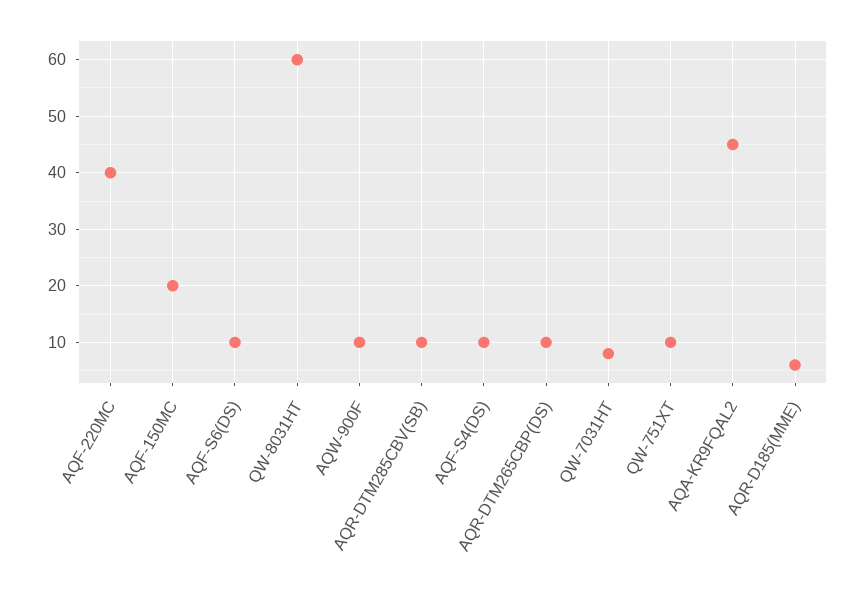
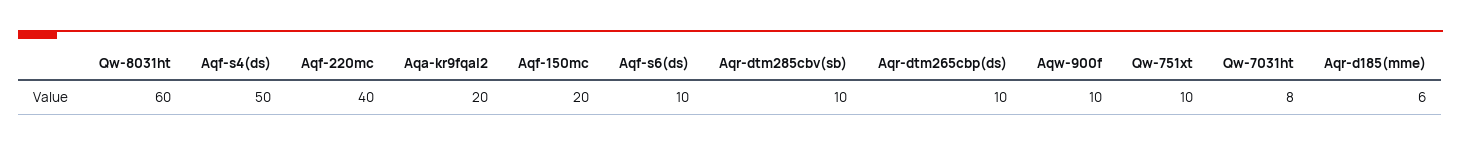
AQF-S4(DS): 10 -> 50
AQA-KR9FQAL2: 45 -> 20

